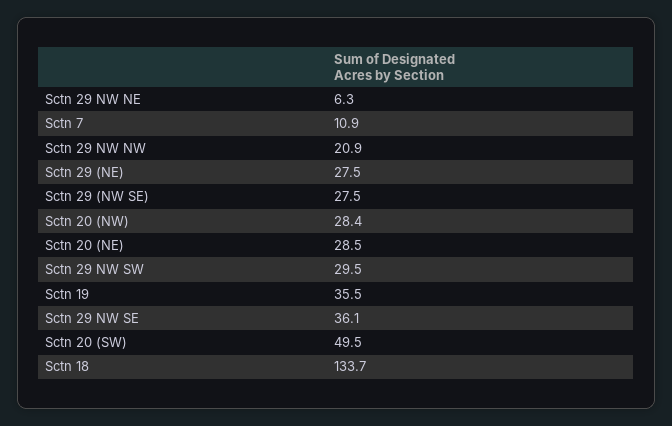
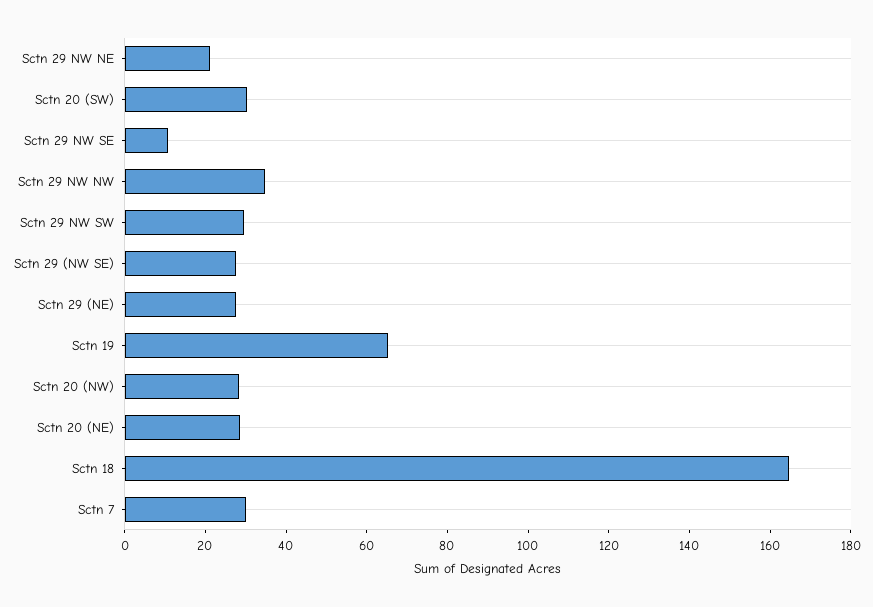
Sctn 29 NW NE: 6.3 -> 20
Sctn 7: 10.9 -> 30
Sctn 29 NW NW: 20.9 -> 35
Sctn 19: 35.5 -> 65
Sctn 29 NW SE: 36.1 -> 10
Sctn 20 (SW): 49.5 -> 30
Sctn 18: 133.7 -> 165

